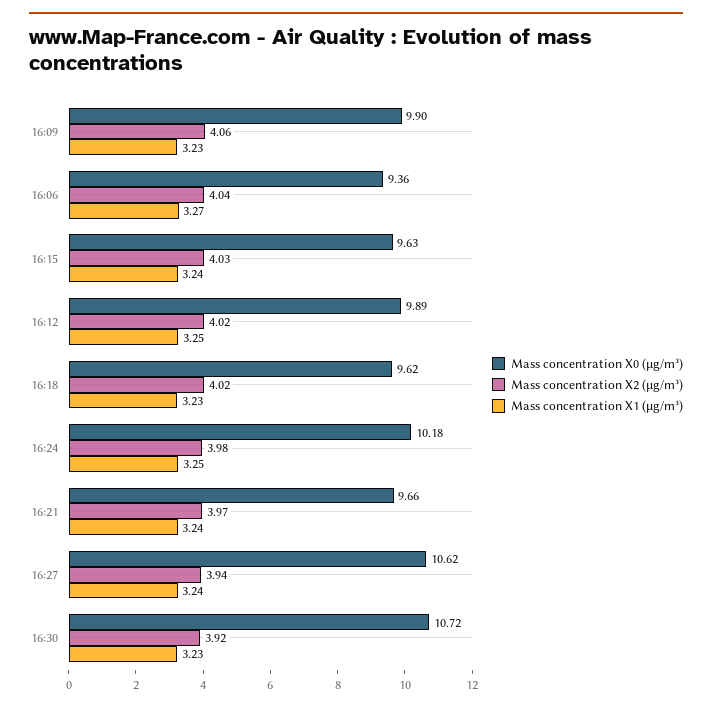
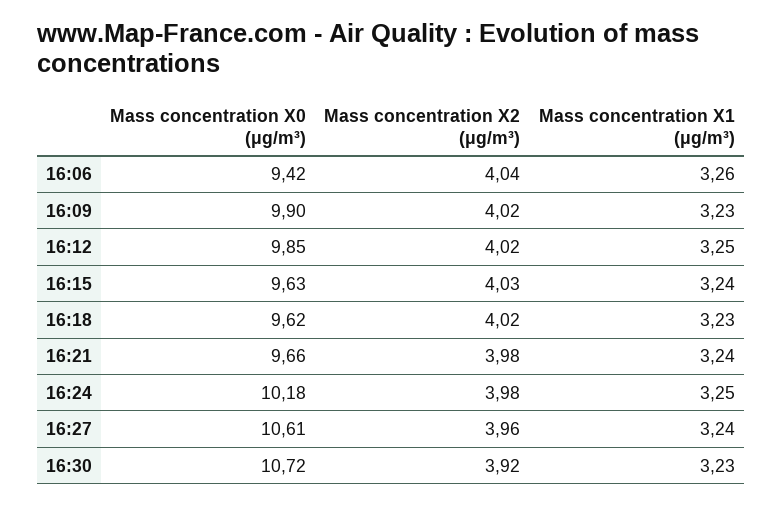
Mass concentration X2 (μg/m³), 16:09: 4.06 -> 4.02
Mass concentration X0 (μg/m³), 16:06: 9.36 -> 9.42
Mass concentration X1 (μg/m³), 16:06: 3.27 -> 3.26
Mass concentration X0 (μg/m³), 16:12: 9.89 -> 9.85
Mass concentration X2 (μg/m³), 16:21: 3.97 -> 3.98
Mass concentration X0 (μg/m³), 16:27: 10.62 -> 10.61
Mass concentration X2 (μg/m³), 16:27: 3.94 -> 3.96

